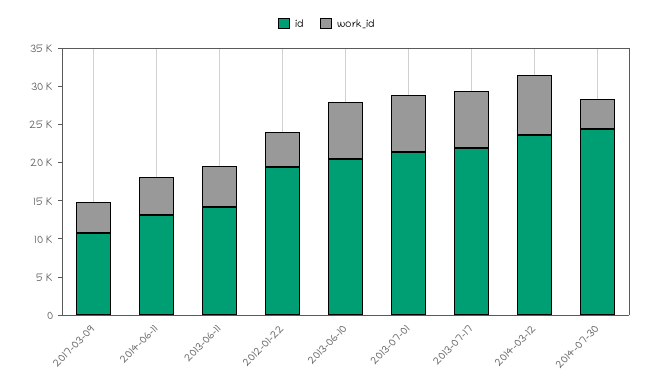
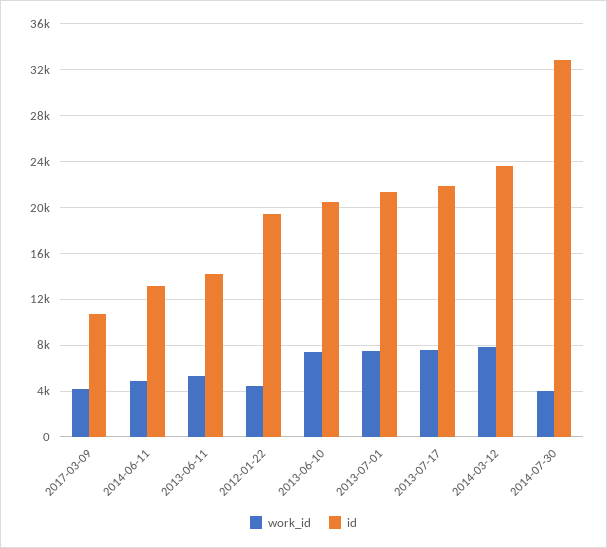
id, 2014-07-30: 25000 -> 33000

